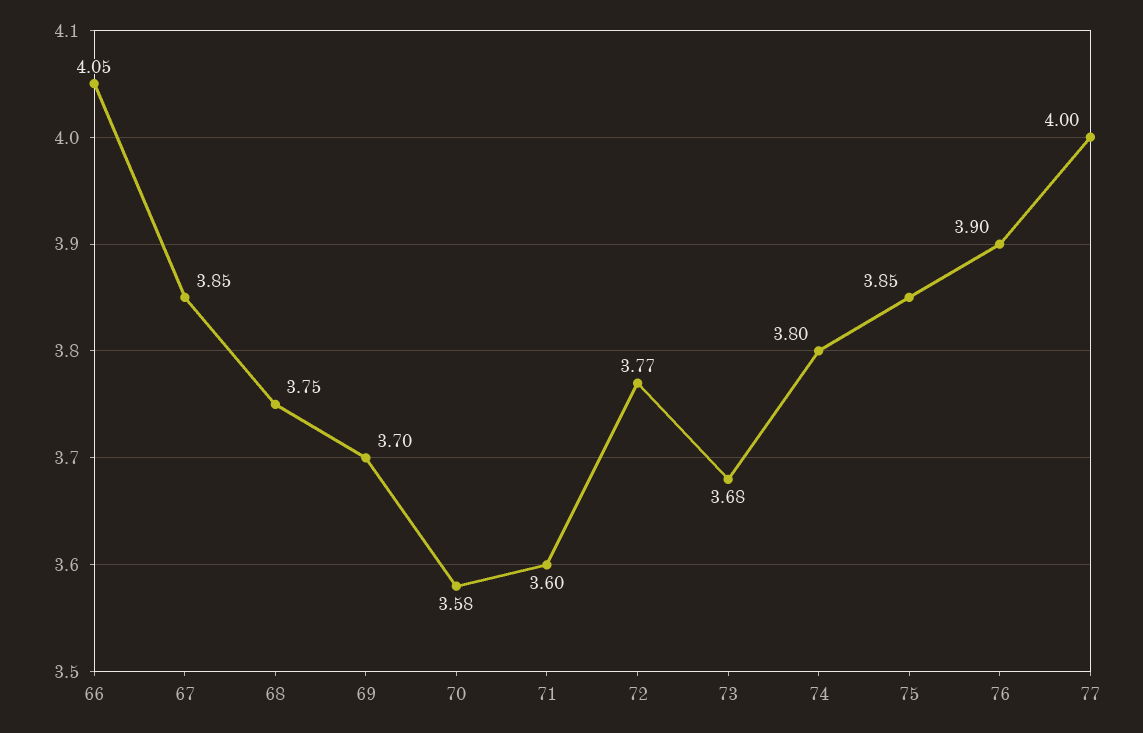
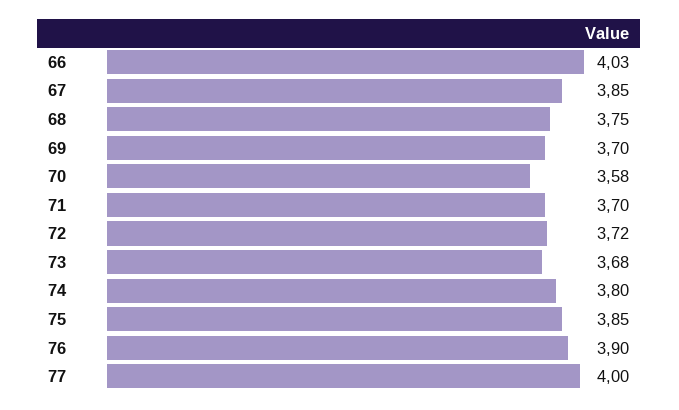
66: 4.05 -> 4.03
71: 3.6 -> 3.7
72: 3.77 -> 3.72

